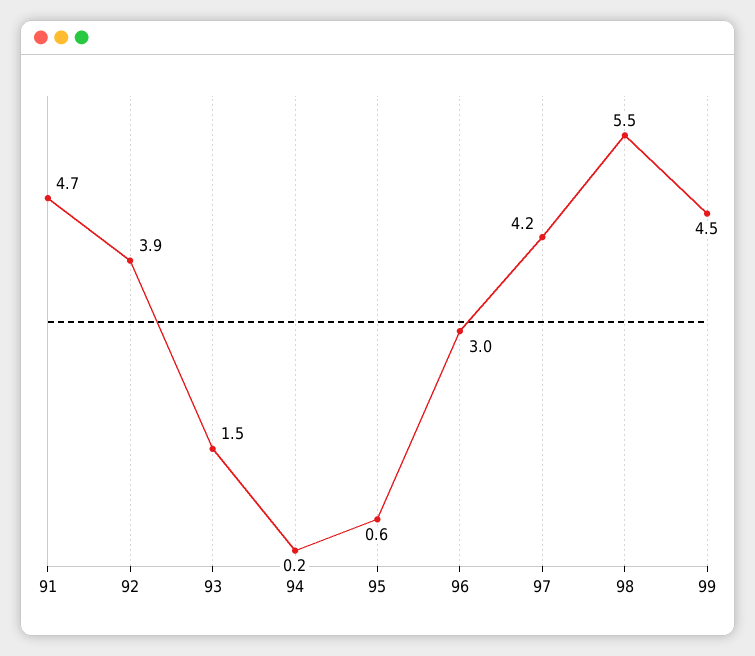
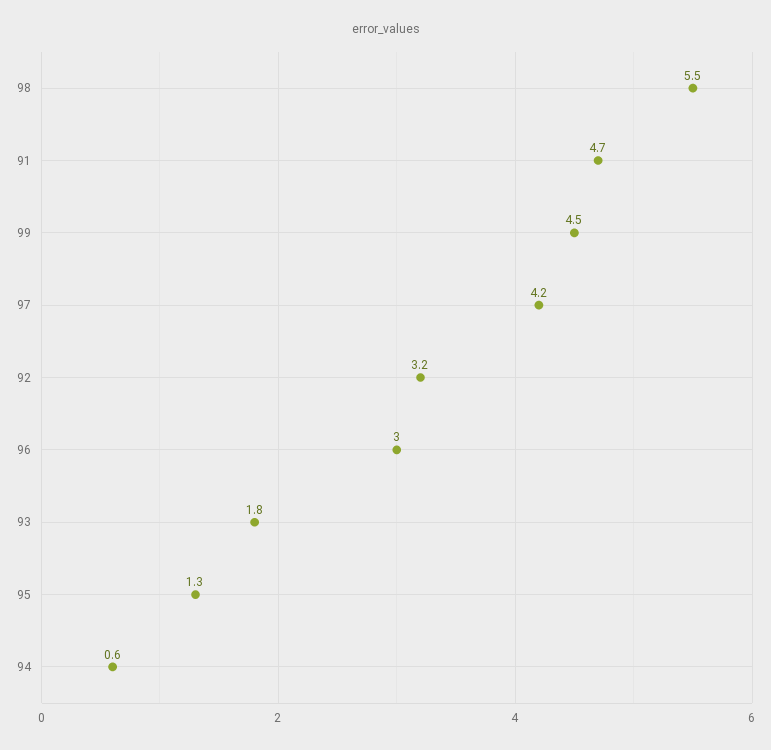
92: 3.9 -> 3.2
93: 1.5 -> 1.8
94: 0.2 -> 0.6
95: 0.6 -> 1.3

